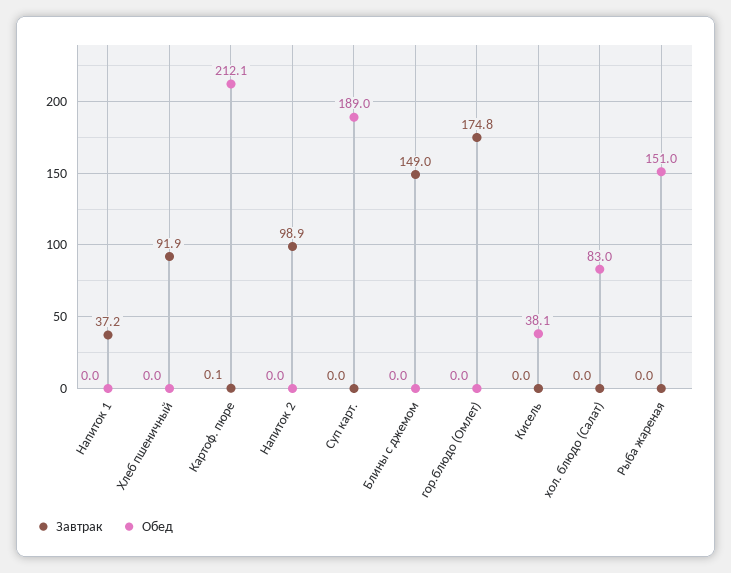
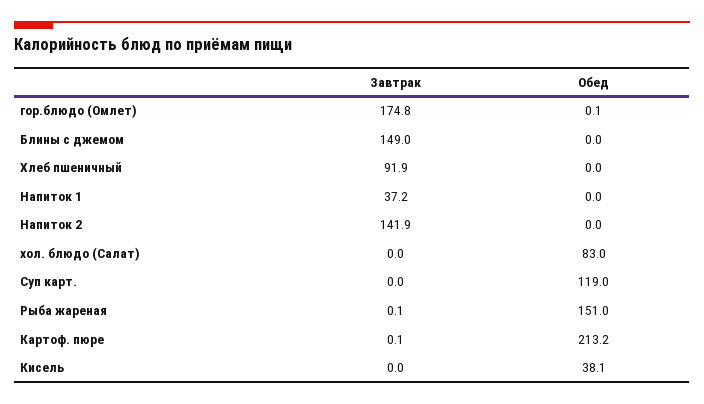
Обед, Картоф. пюре: 212.1 -> 213.2
Завтрак, Напиток 2: 98.9 -> 141.9
Обед, Суп карт.: 189 -> 119
Обед, гор.блюдо (Омлет): 0 -> 0.1
Завтрак, Рыба жареная: 0 -> 0.1

